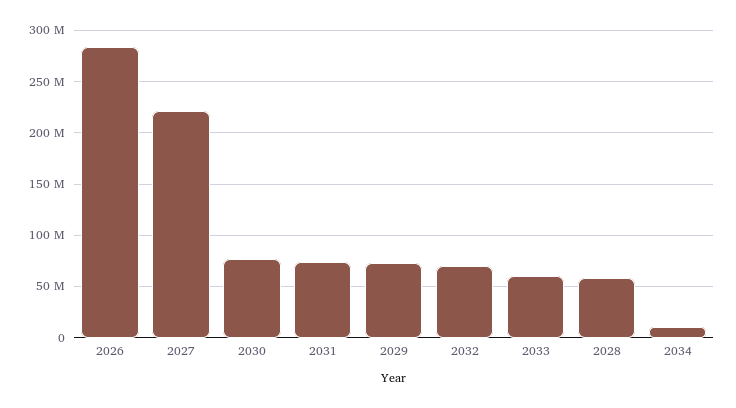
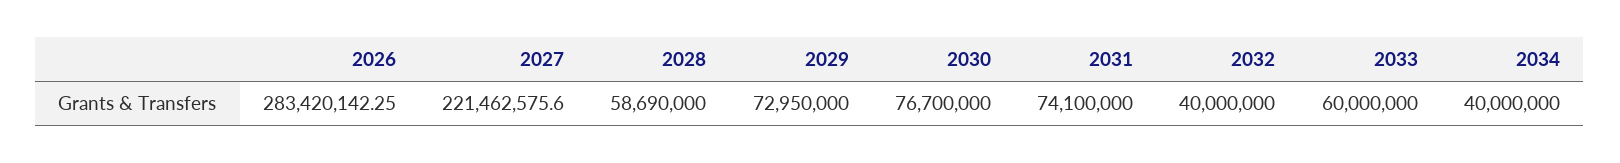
2032: 70000000 -> 40000000
2034: 10000000 -> 40000000

